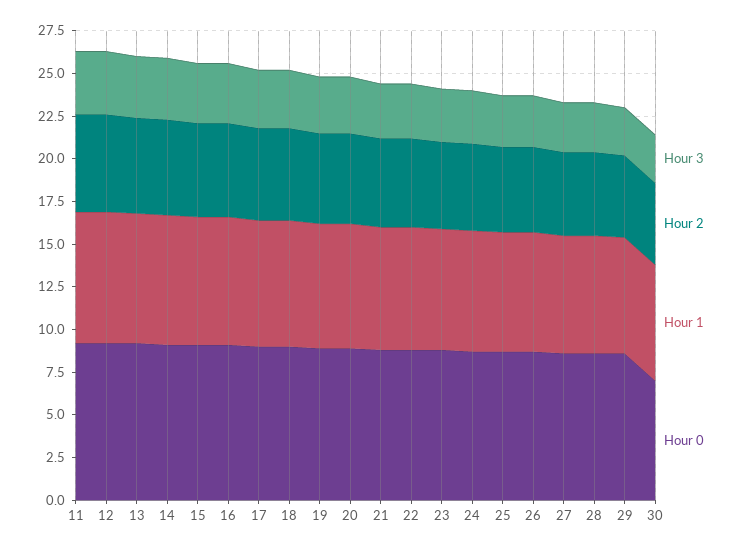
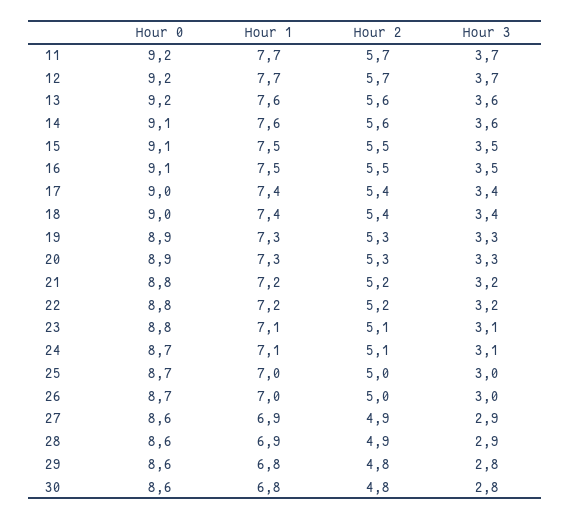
Hour 0, 30: 7 -> 8.6

